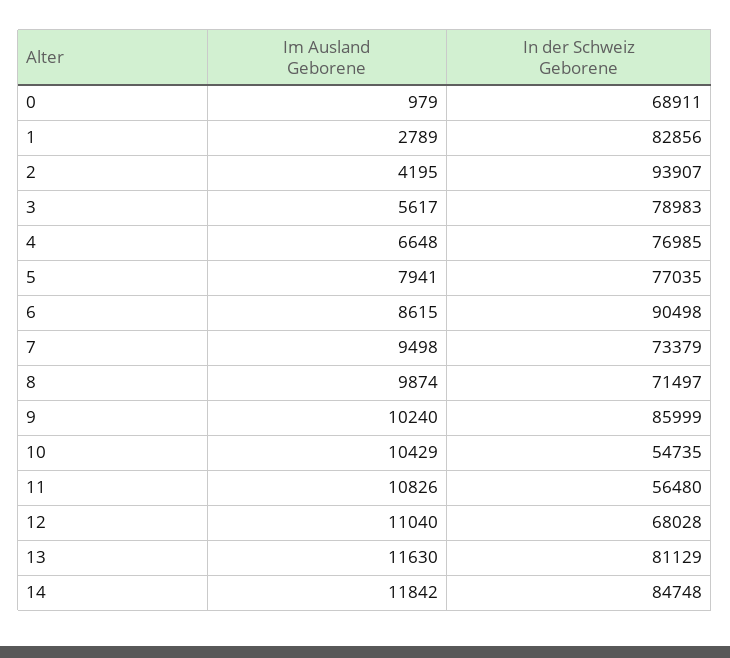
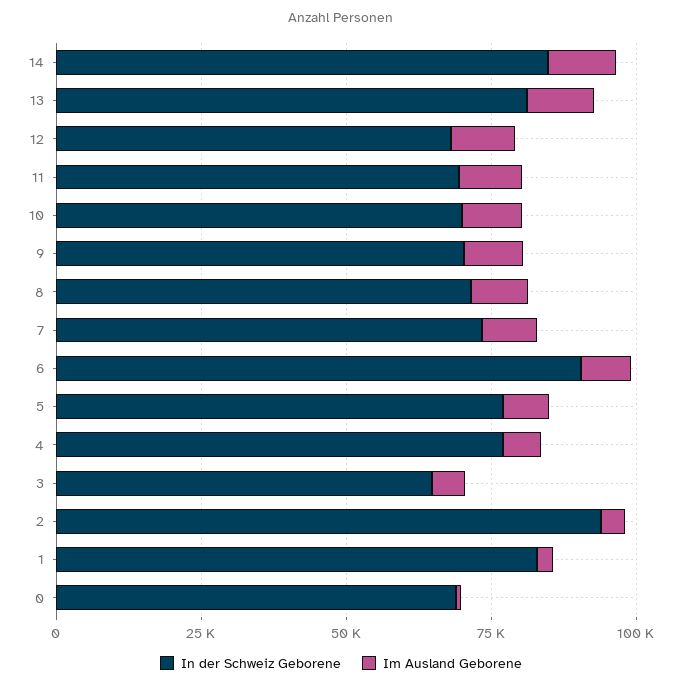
In der Schweiz Geborene, 3: 78983 -> 65000
In der Schweiz Geborene, 9: 85999 -> 70000
In der Schweiz Geborene, 10: 54735 -> 70000
In der Schweiz Geborene, 11: 56480 -> 70000

